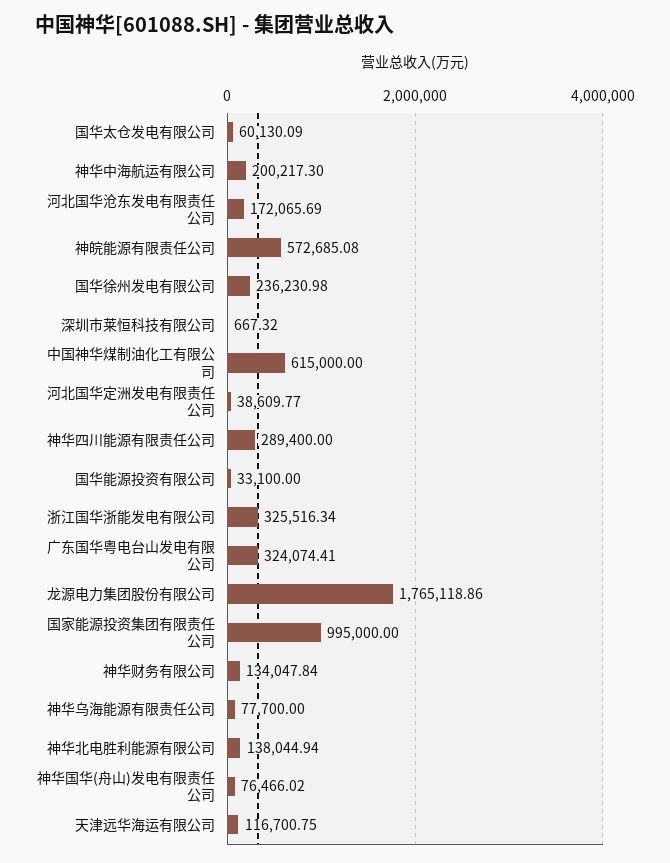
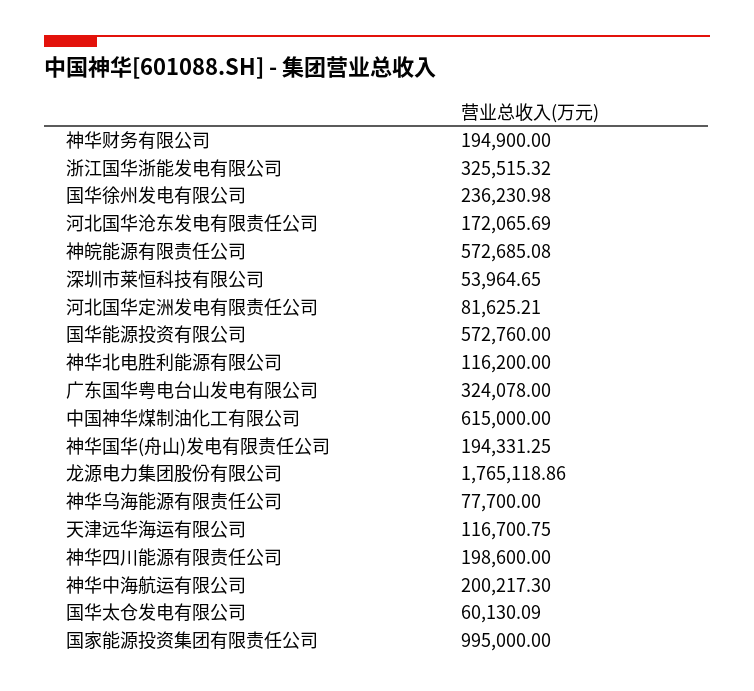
深圳市莱恒科技有限公司: 667.32 -> 53964.65
河北国华定洲发电有限责任公司: 38609.77 -> 81625.21
神华四川能源有限责任公司: 289400 -> 198600
国华能源投资有限公司: 33100 -> 572760
浙江国华浙能发电有限公司: 325516.34 -> 325515.32
广东国华粤电台山发电有限公司: 324074.41 -> 324078
神华财务有限公司: 134047.84 -> 194900
神华北电胜利能源有限公司: 138044.94 -> 116200
神华国华(舟山)发电有限责任公司: 76466.02 -> 194331.25

